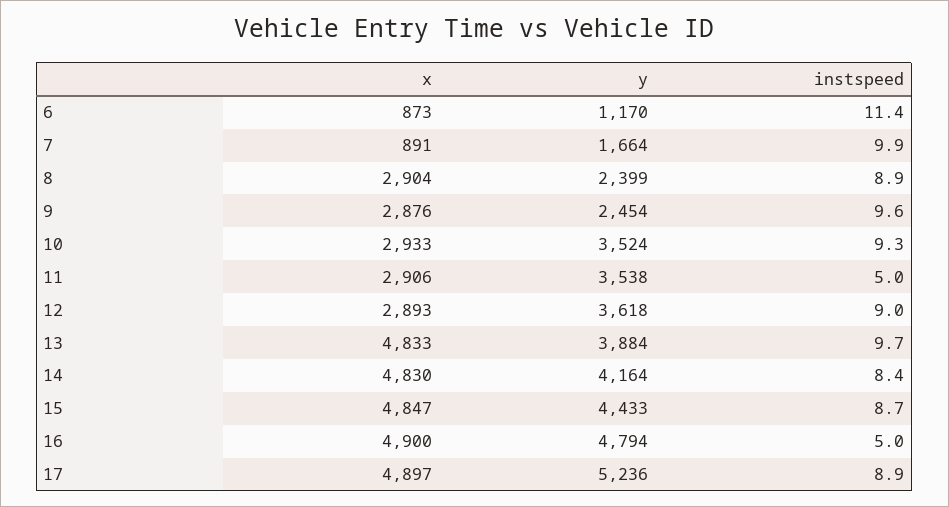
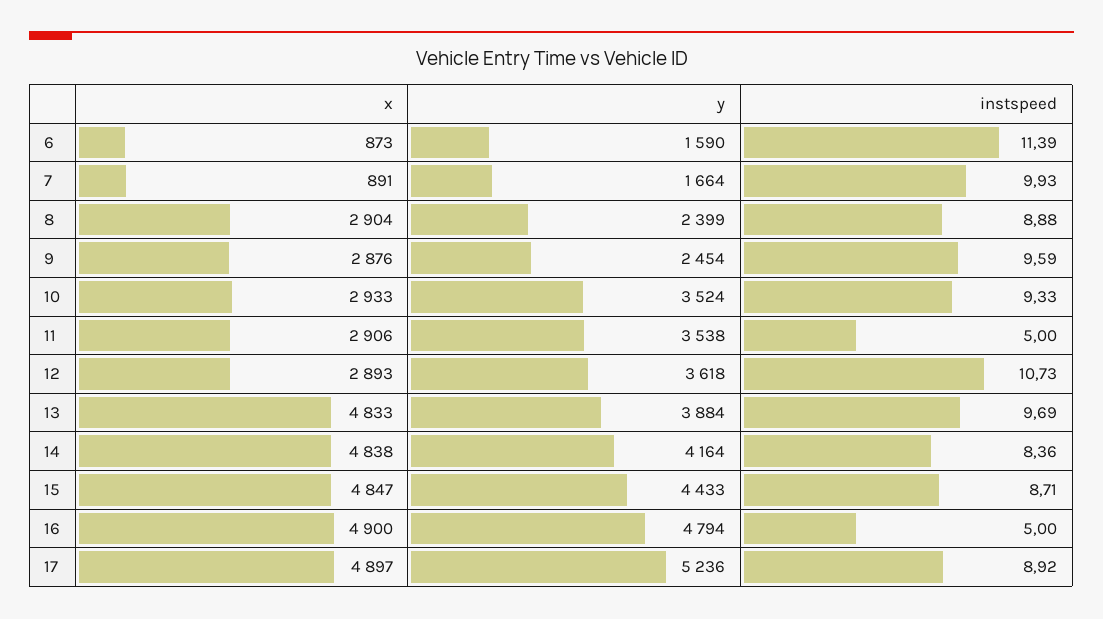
y, 6: 1170 -> 1590
instspeed, 12: 9 -> 10.73
x, 14: 4830 -> 4838

